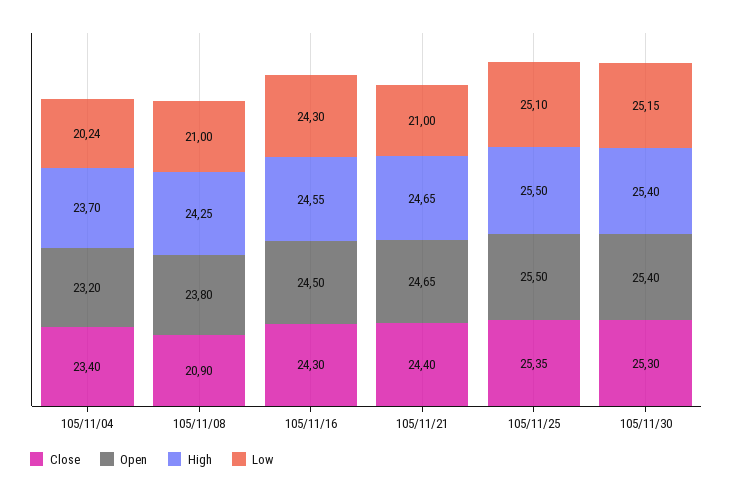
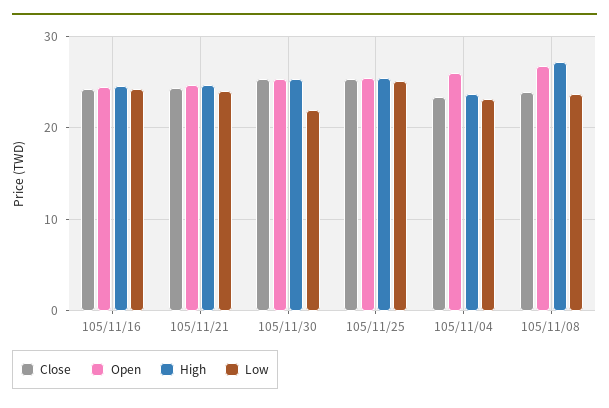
Open, 105/11/04: 23.2 -> 26
Low, 105/11/04: 20.24 -> 23
Close, 105/11/08: 20.9 -> 24
Open, 105/11/08: 23.8 -> 27
High, 105/11/08: 24.25 -> 27
Low, 105/11/08: 21 -> 24
Low, 105/11/21: 21 -> 24
Low, 105/11/30: 25.15 -> 22

